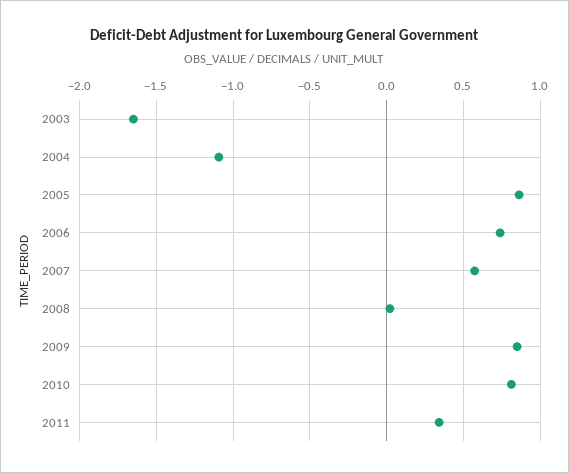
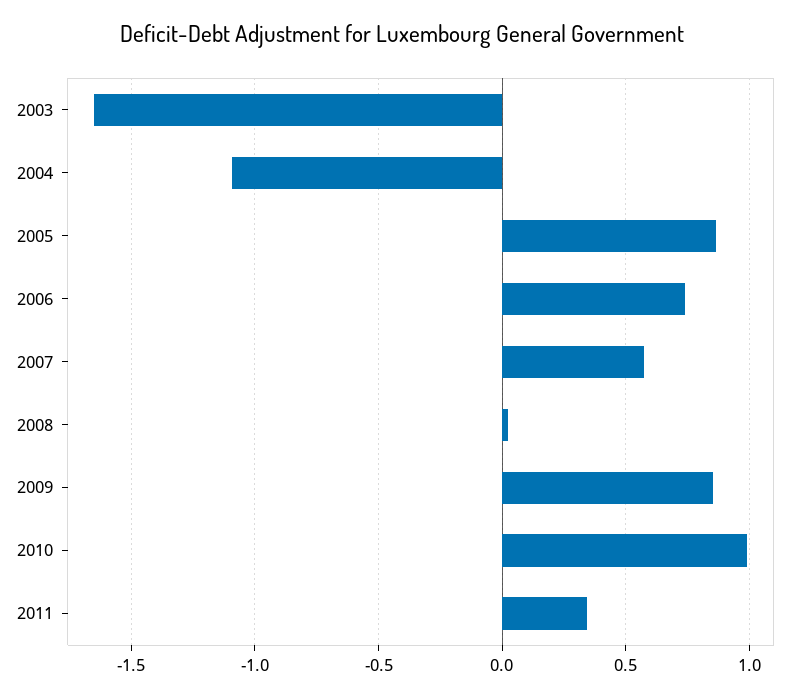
2010: 0.8 -> 1

